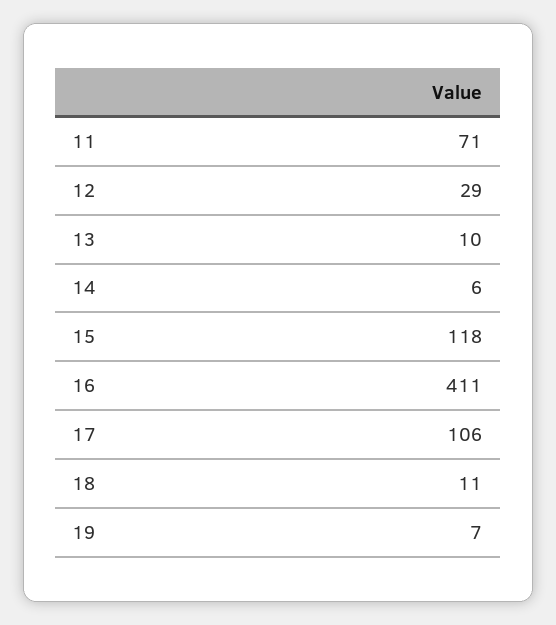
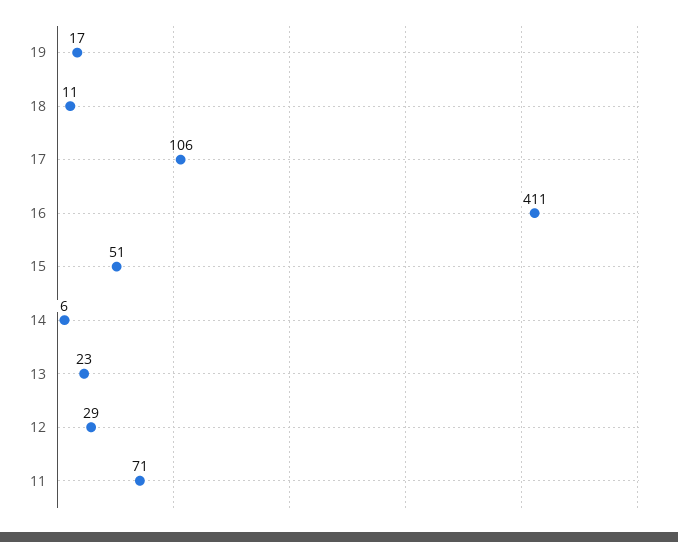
13: 10 -> 23
15: 118 -> 51
19: 7 -> 17

